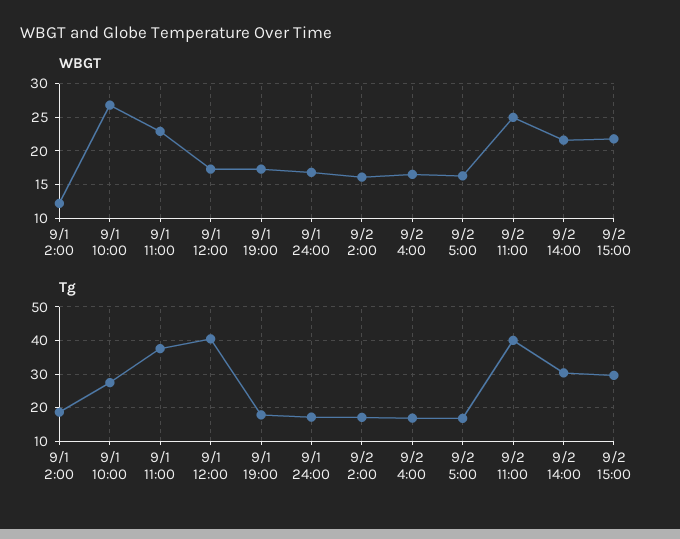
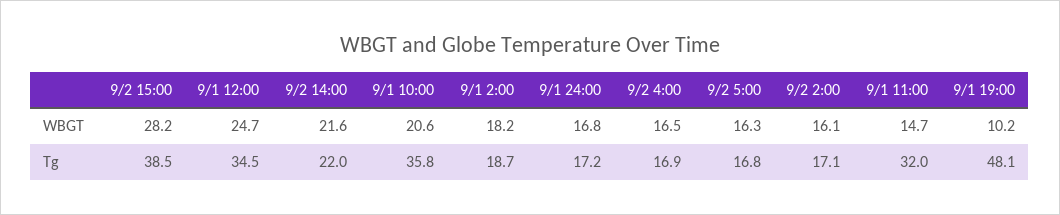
WBGT, 9/1 2:00: 12 -> 18.2
WBGT, 9/1 10:00: 27 -> 20.6
WBGT, 9/1 11:00: 23 -> 14.7
WBGT, 9/1 12:00: 17 -> 24.7
WBGT, 9/1 19:00: 17 -> 10.2
WBGT, 9/2 11:00: 25 -> none
WBGT, 9/2 15:00: 22 -> 28.2
Tg, 9/1 10:00: 28 -> 35.8
Tg, 9/1 11:00: 38 -> 32
Tg, 9/1 12:00: 40 -> 34.5
Tg, 9/1 19:00: 18 -> 48.1
Tg, 9/2 11:00: 40 -> none
Tg, 9/2 14:00: 30 -> 22
Tg, 9/2 15:00: 30 -> 38.5

